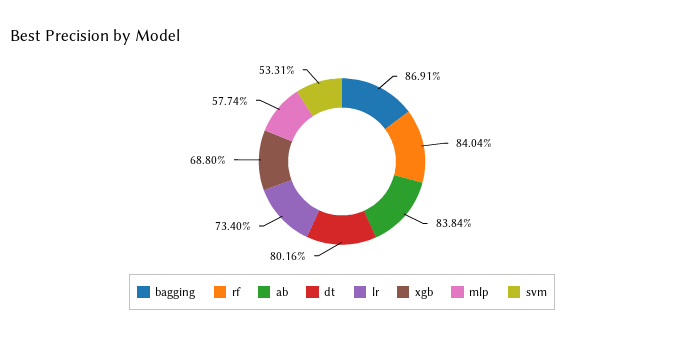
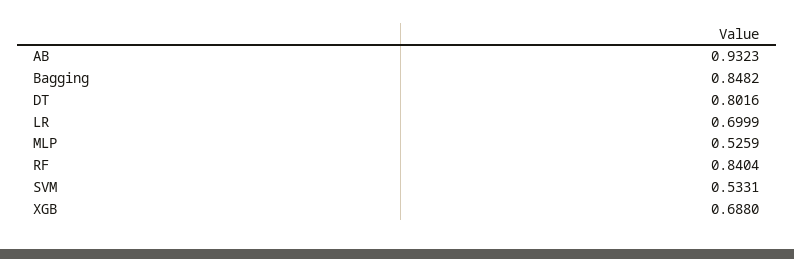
bagging: 0.8691 -> 0.8482
ab: 0.8384 -> 0.9323
lr: 0.734 -> 0.6999
mlp: 0.5774 -> 0.5259

